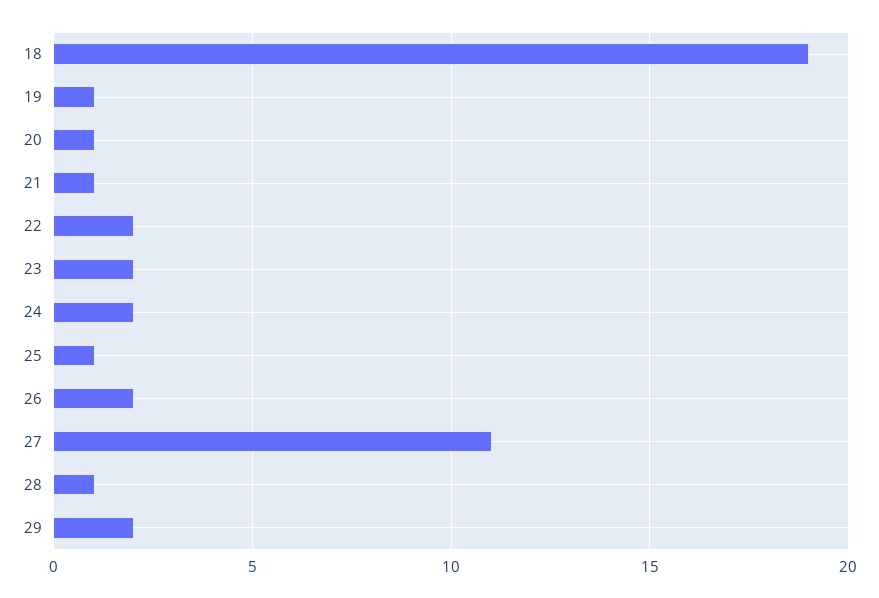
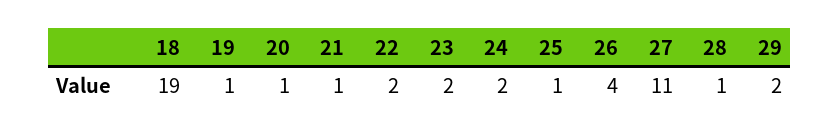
26: 2 -> 4

